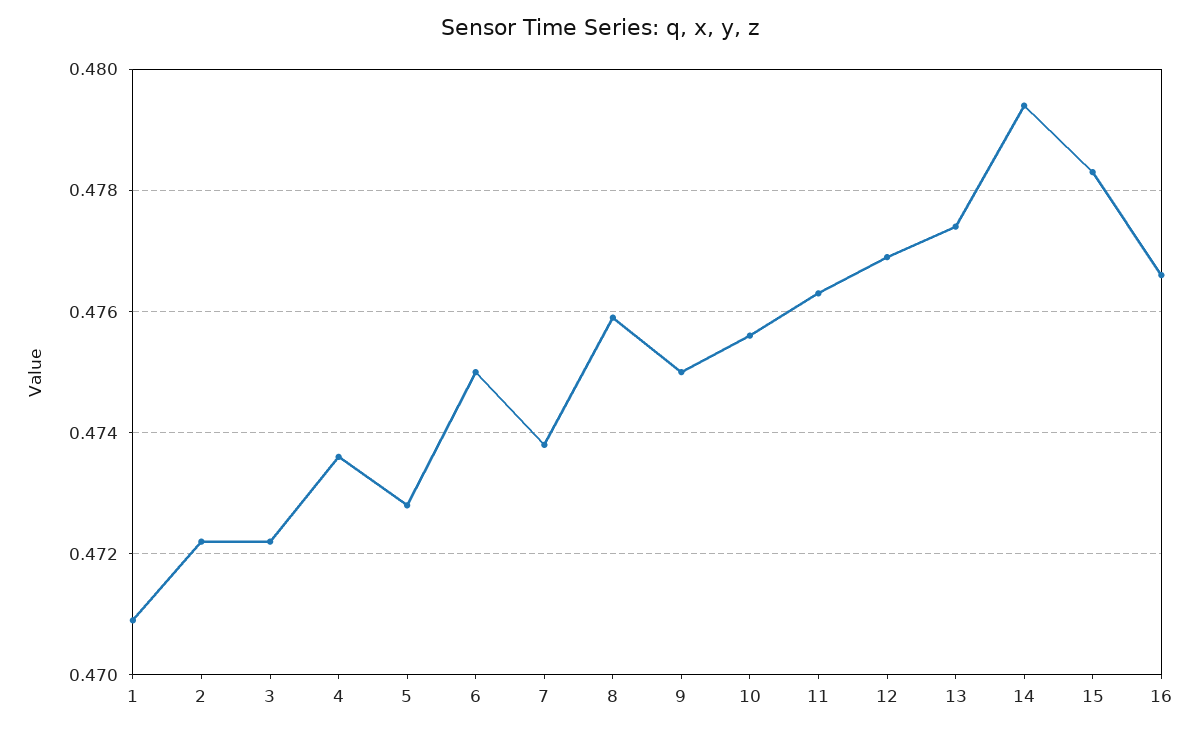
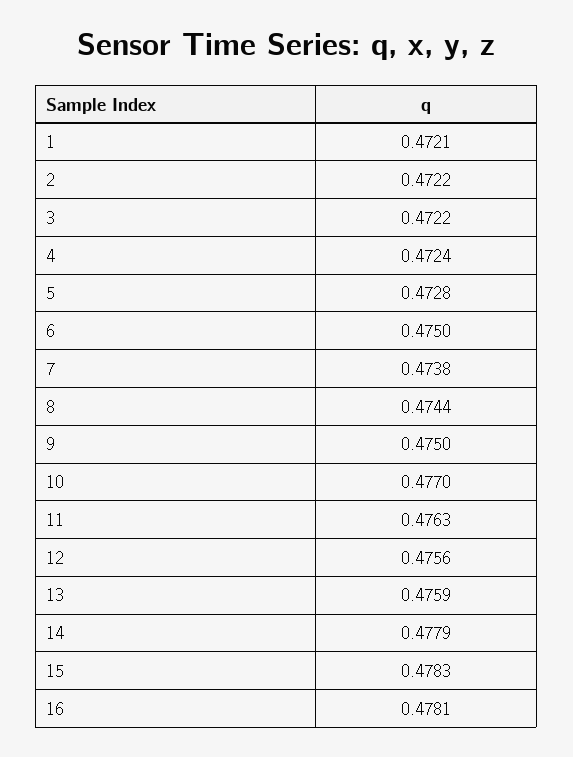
1: 0.471 -> 0.4721
4: 0.4735 -> 0.4724
8: 0.476 -> 0.4744
10: 0.4755 -> 0.477
12: 0.477 -> 0.4756
13: 0.4775 -> 0.4759
14: 0.4795 -> 0.4779
16: 0.4765 -> 0.4781

